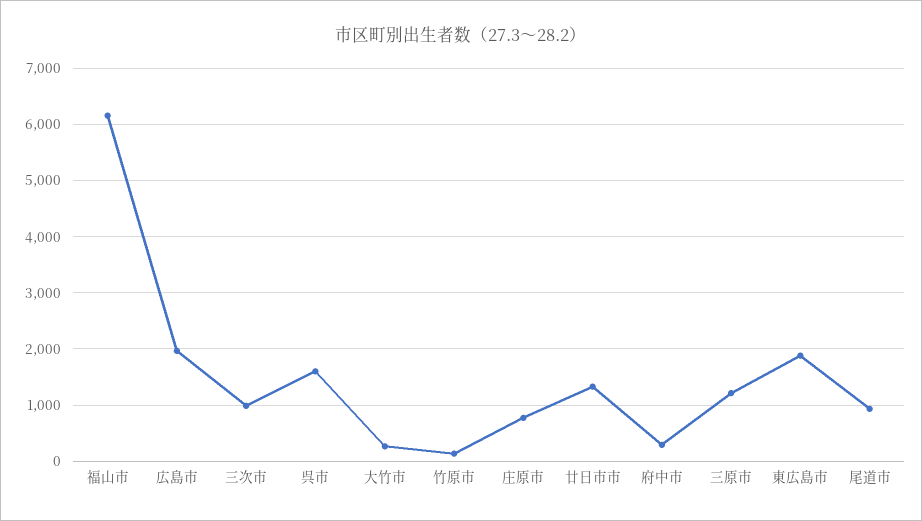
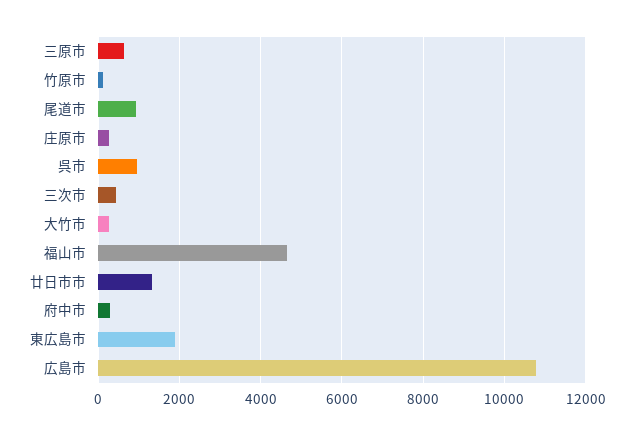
福山市: 6200 -> 4600
広島市: 2000 -> 10800
三次市: 1000 -> 400
呉市: 1600 -> 1000
庄原市: 800 -> 200
三原市: 1200 -> 600

